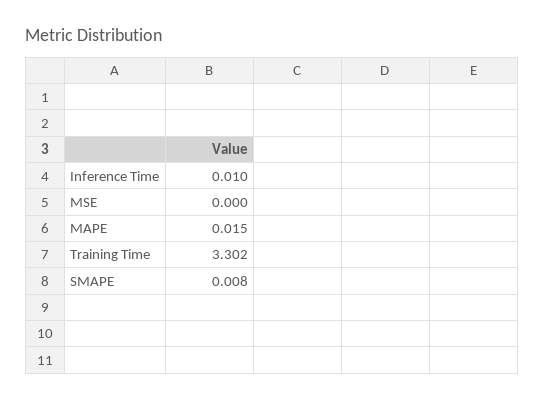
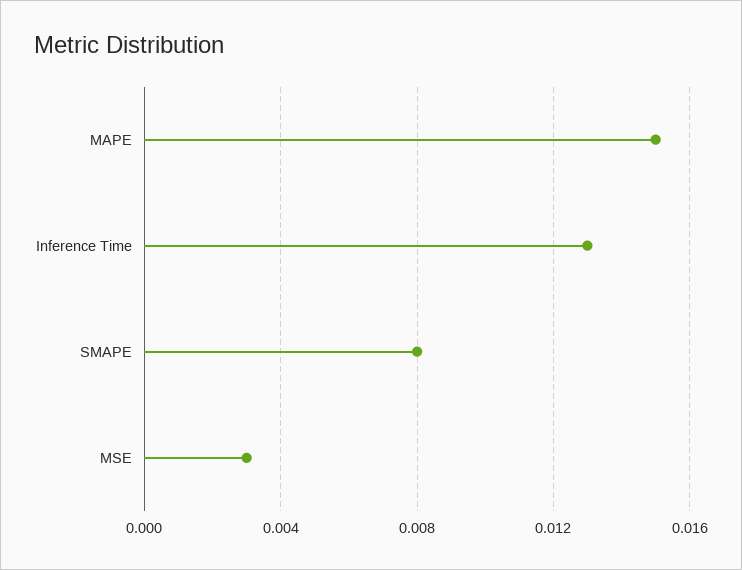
Inference Time: 0.01 -> 0.013
MSE: 0 -> 0.003
Training Time: 3.302 -> none

